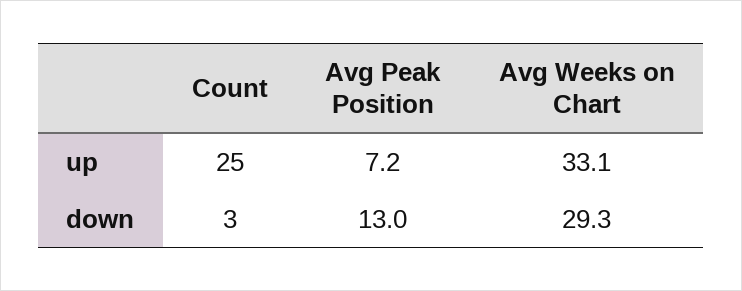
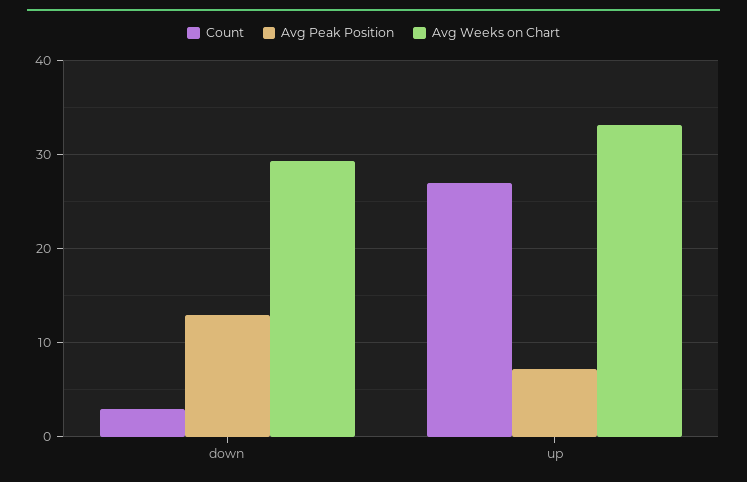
Count, up: 25 -> 27

